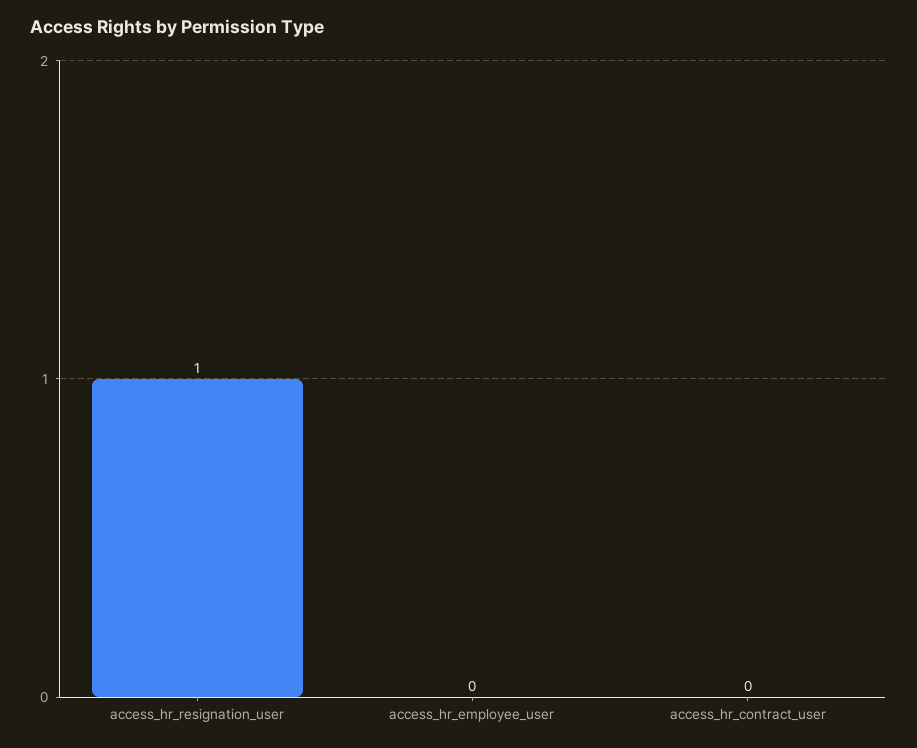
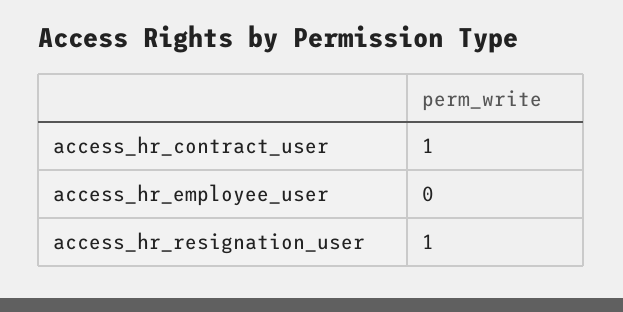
access_hr_contract_user: 0 -> 1

